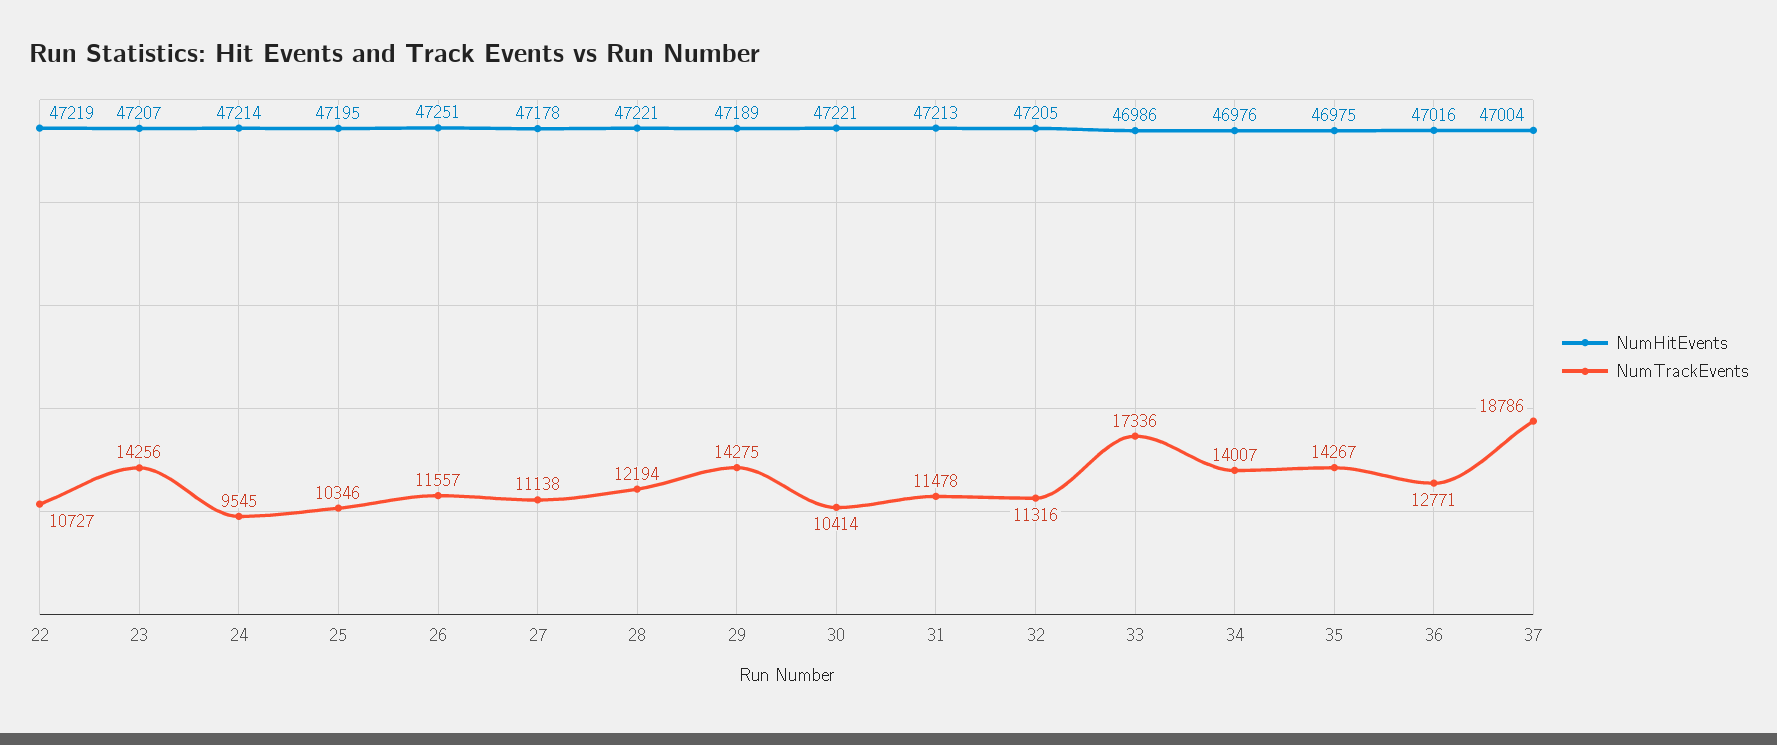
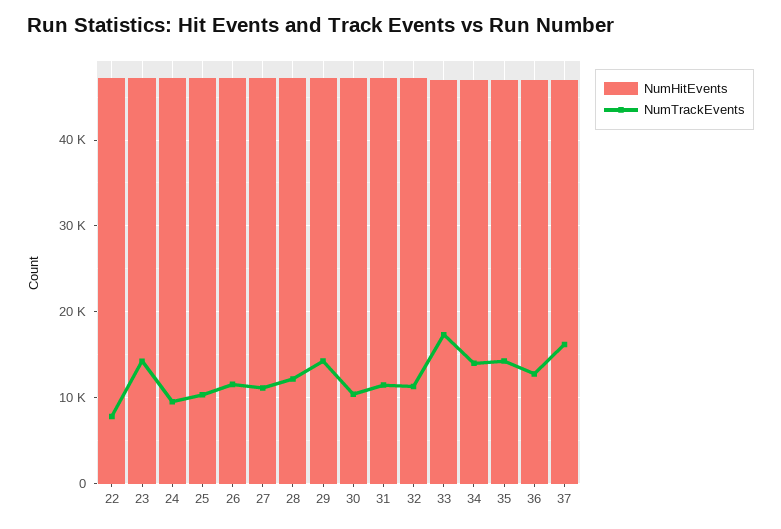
NumTrackEvents, 22: 10727 -> 8000
NumTrackEvents, 37: 18786 -> 16000

